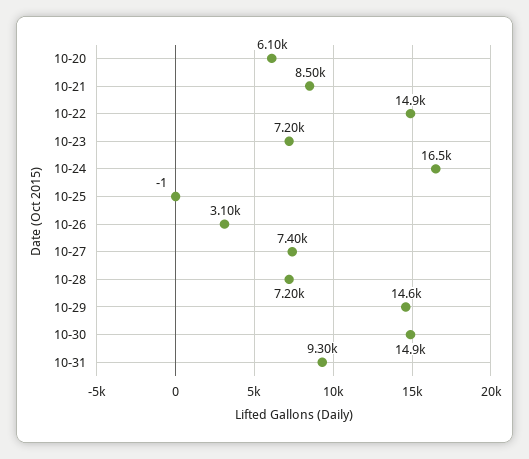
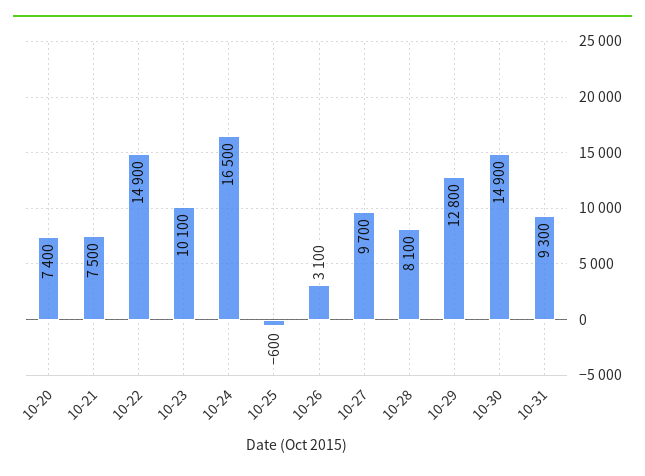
10-20: 6100 -> 7400
10-21: 8500 -> 7500
10-23: 7200 -> 10100
10-25: -1 -> -600
10-27: 7400 -> 9700
10-28: 7200 -> 8100
10-29: 14600 -> 12800

